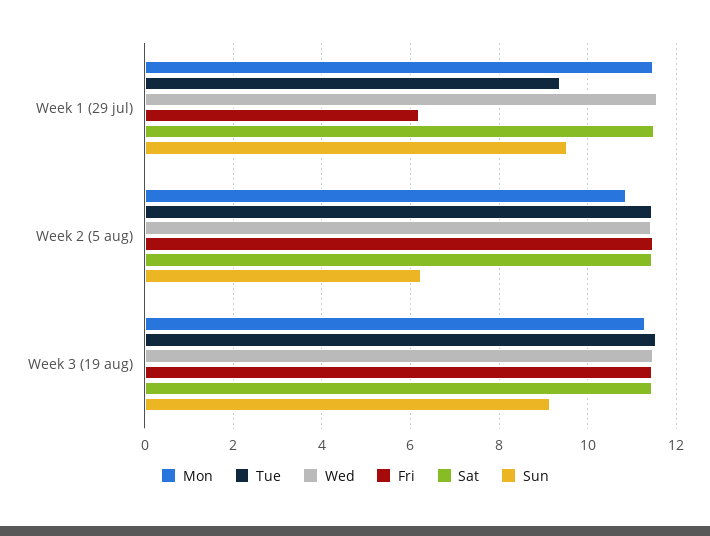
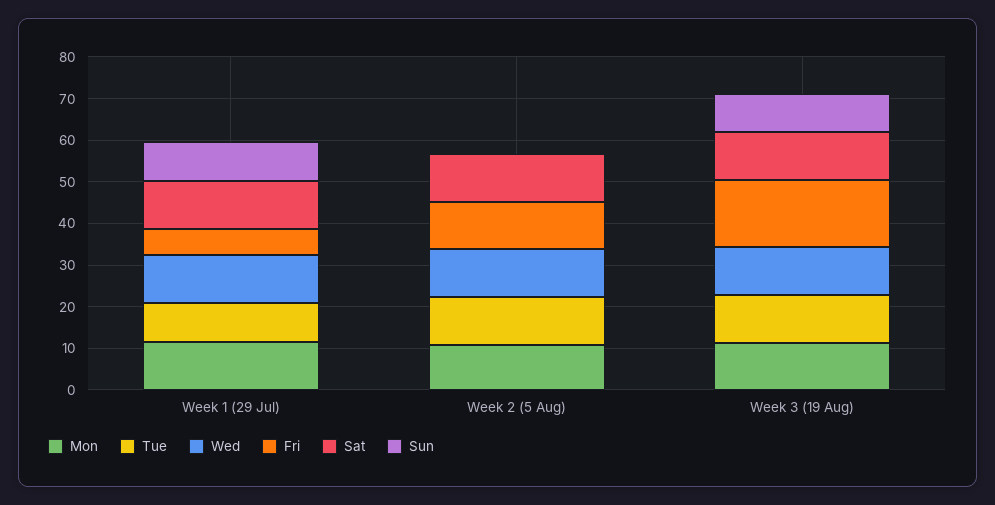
Sun, Week 2 (5 aug): 6.2 -> 0
Fri, Week 3 (19 aug): 11.4 -> 16

